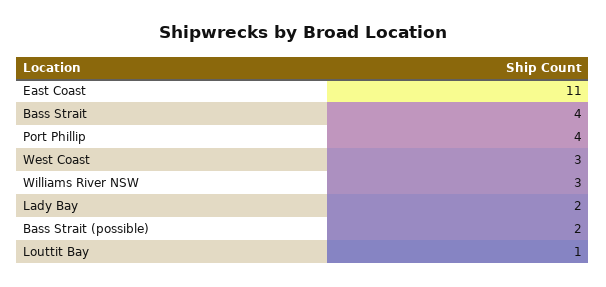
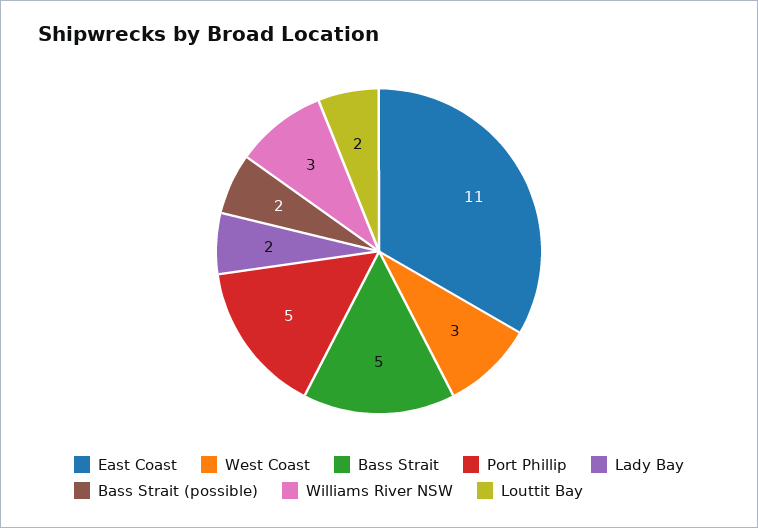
Bass Strait: 4 -> 5
Port Phillip: 4 -> 5
Louttit Bay: 1 -> 2

